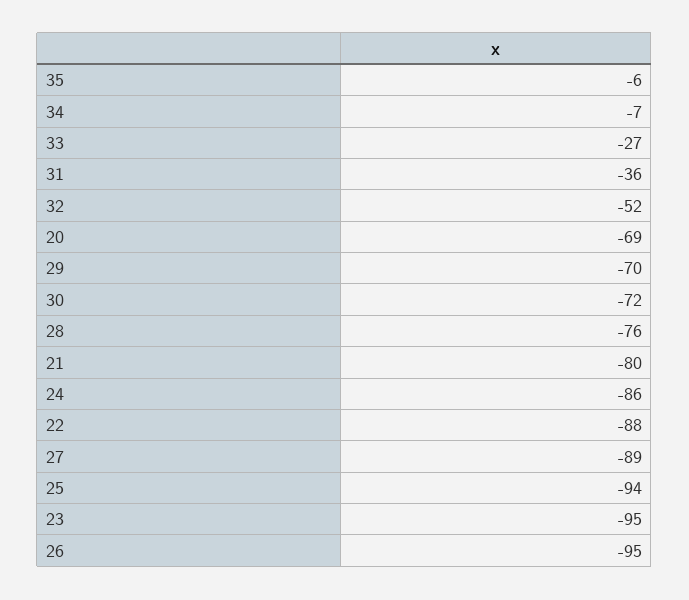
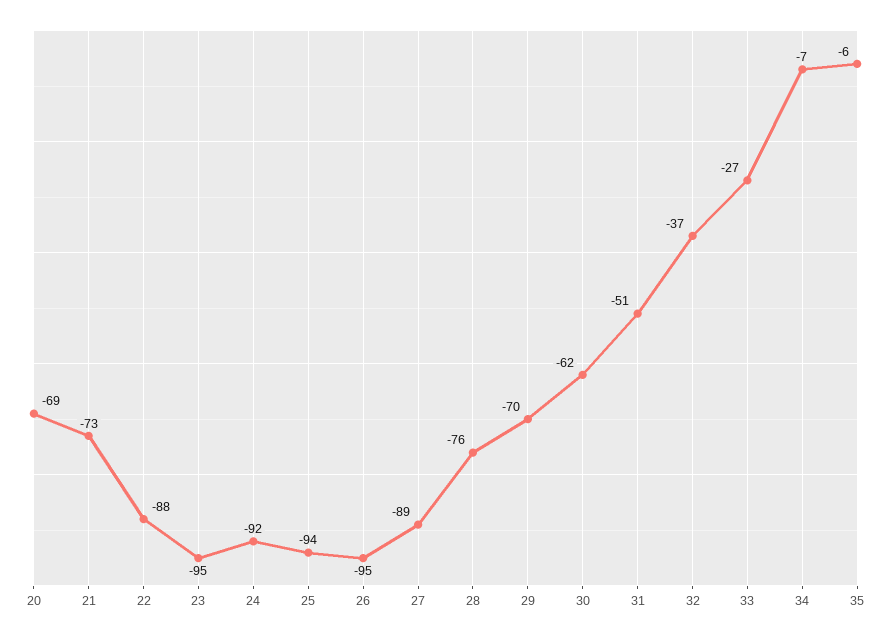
31: -36 -> -51
32: -52 -> -37
30: -72 -> -62
21: -80 -> -73
24: -86 -> -92

